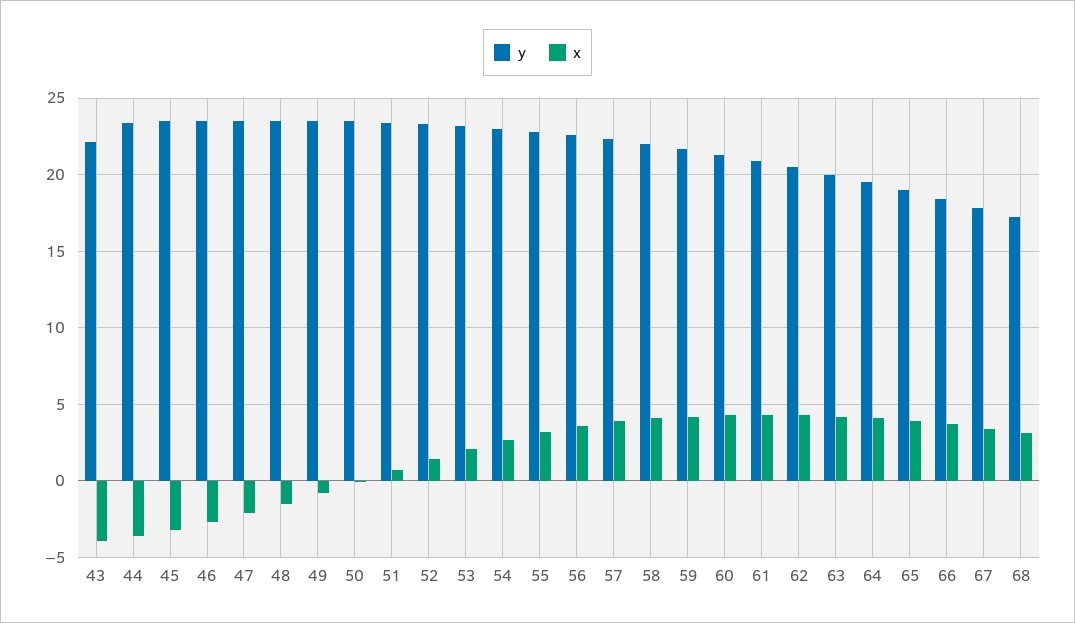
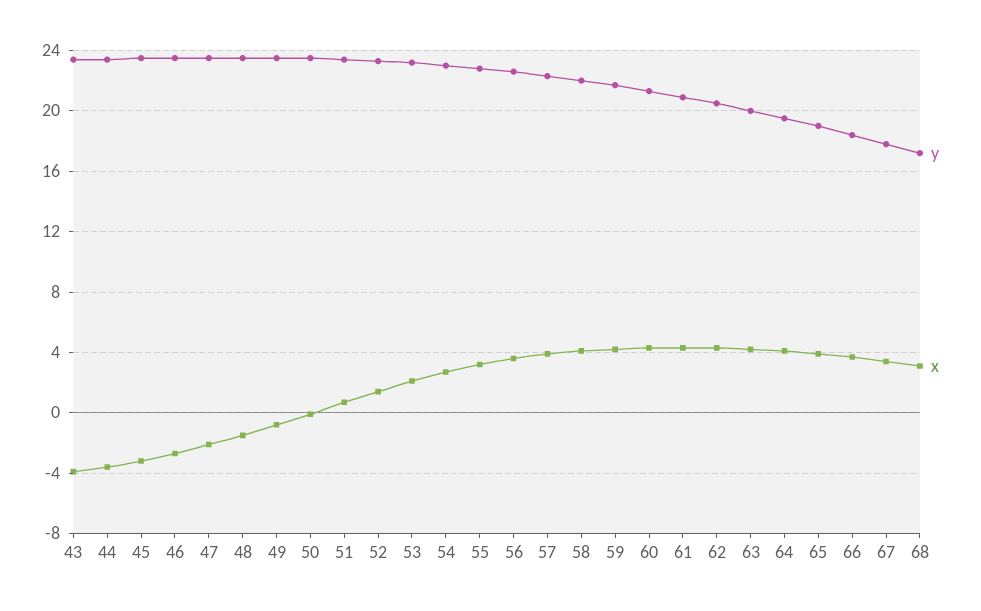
y, 43: 22 -> 23.5

